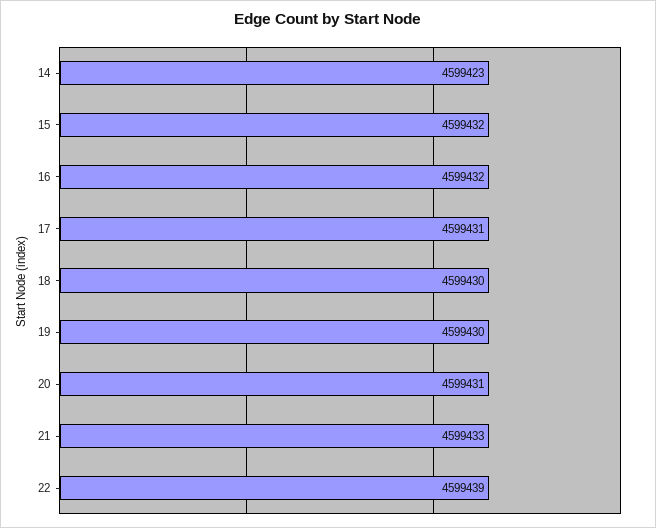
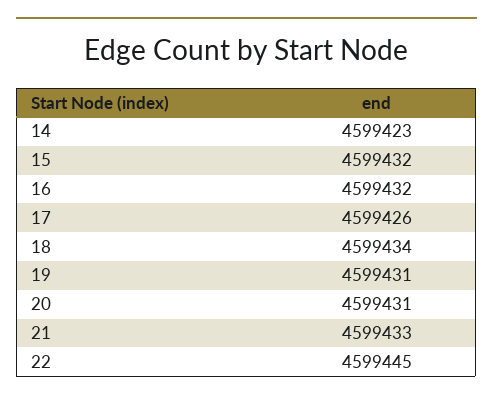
17: 4599431 -> 4599426
18: 4599430 -> 4599434
19: 4599430 -> 4599431
22: 4599439 -> 4599445

